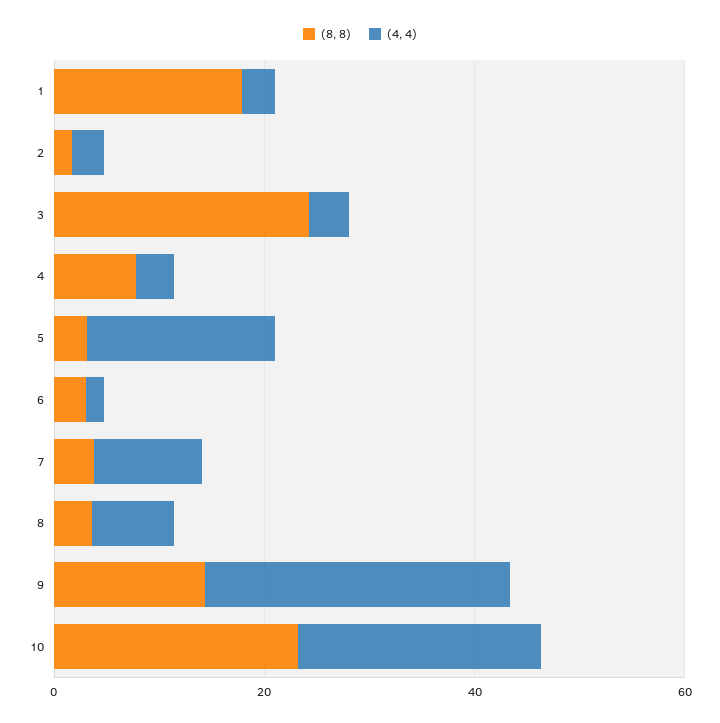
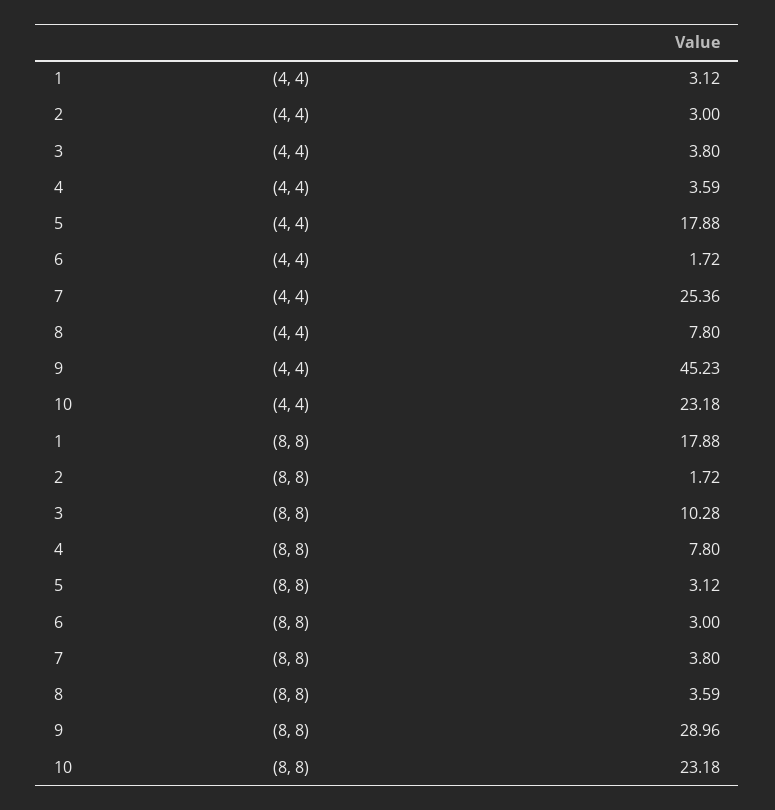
(8, 8), 3: 25 -> 10.28
(4, 4), 7: 10 -> 25.36
(8, 8), 9: 15 -> 28.96
(4, 4), 9: 30 -> 45.23

